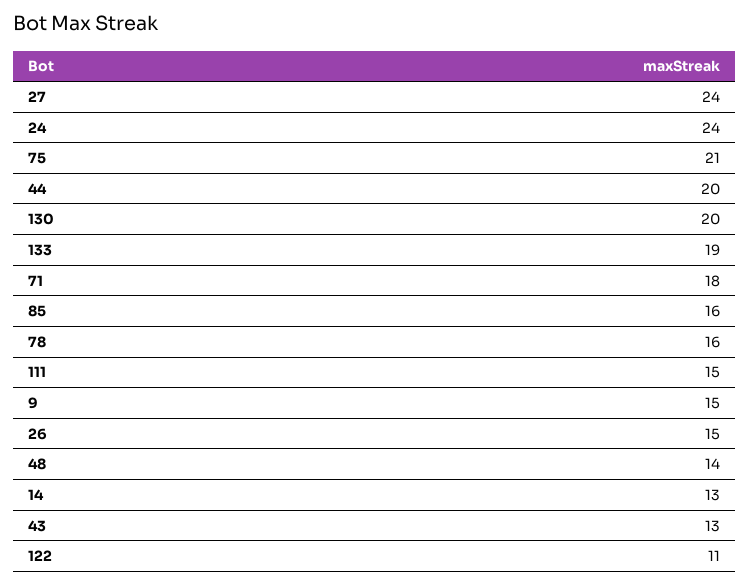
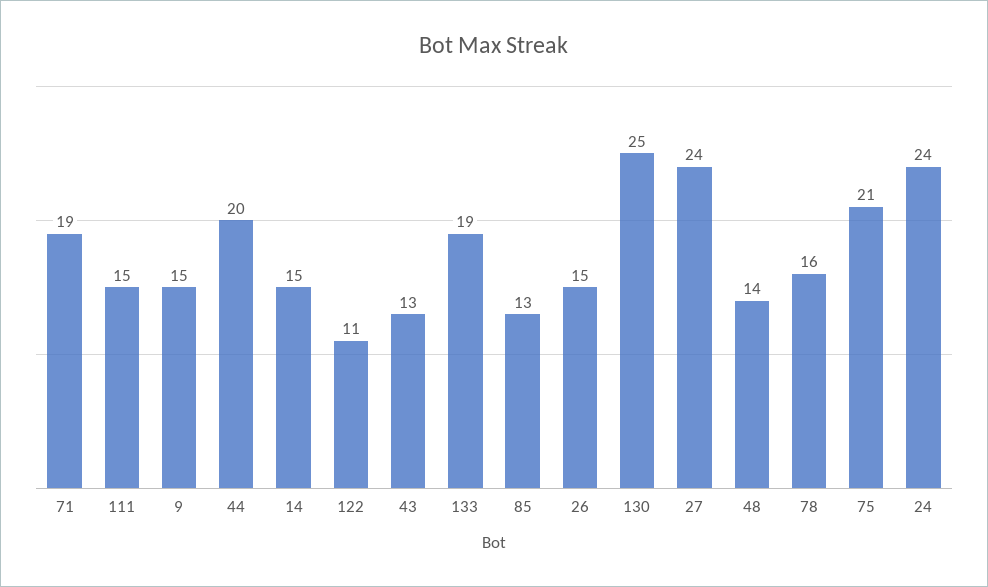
130: 20 -> 25
71: 18 -> 19
85: 16 -> 13
14: 13 -> 15

